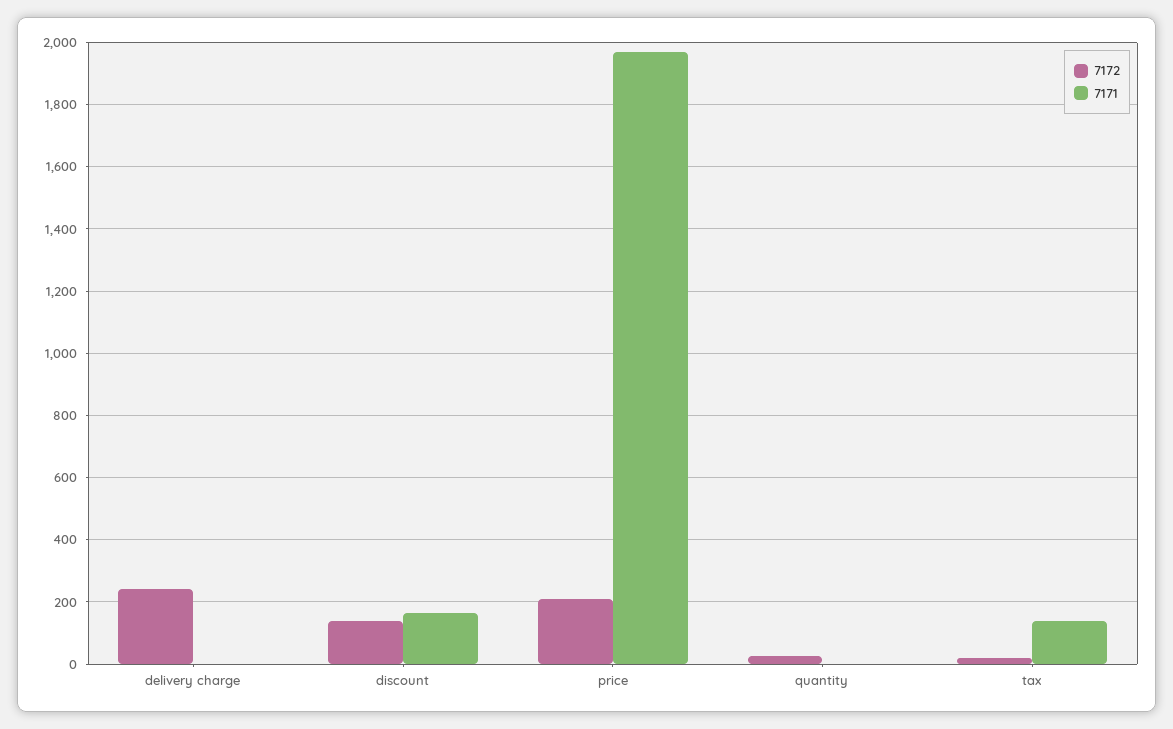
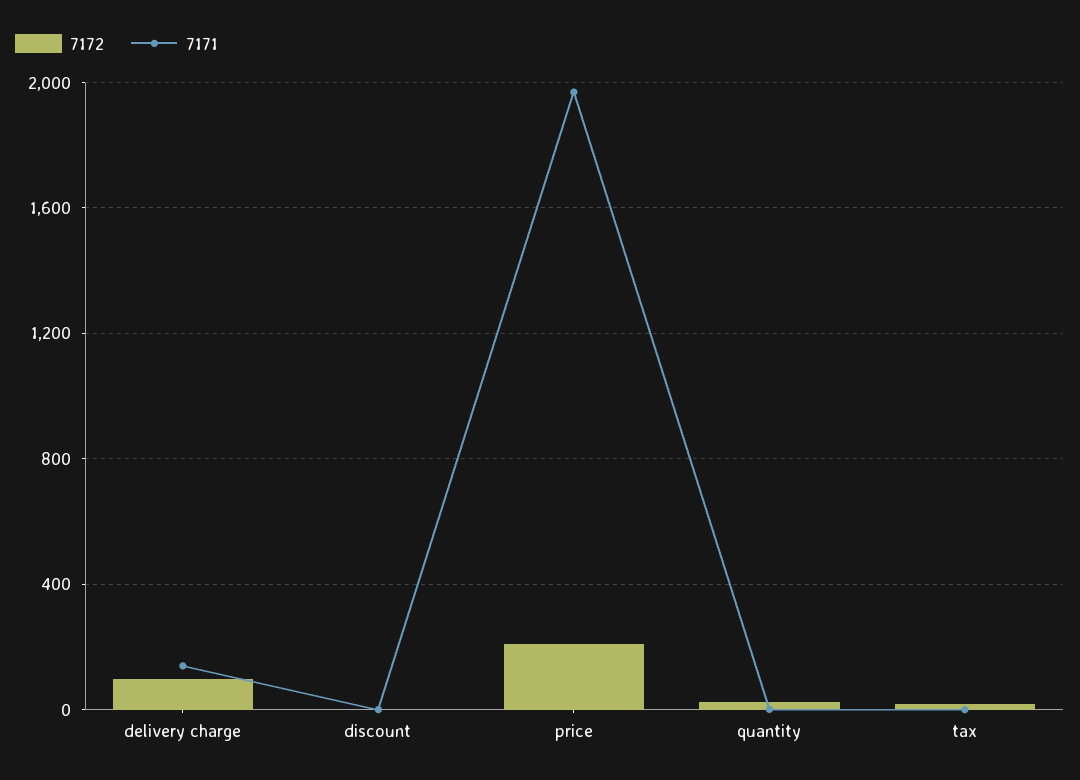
7172, delivery charge: 240 -> 100
7171, delivery charge: 0 -> 150
7172, discount: 140 -> 0
7171, discount: 160 -> 0
7171, tax: 140 -> 0

